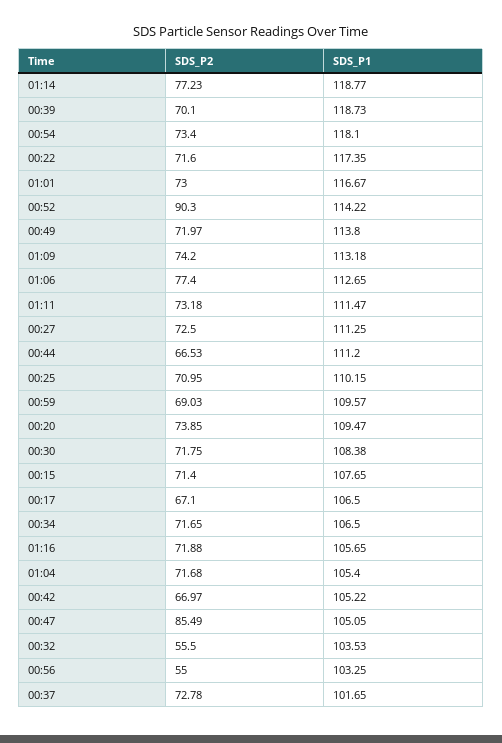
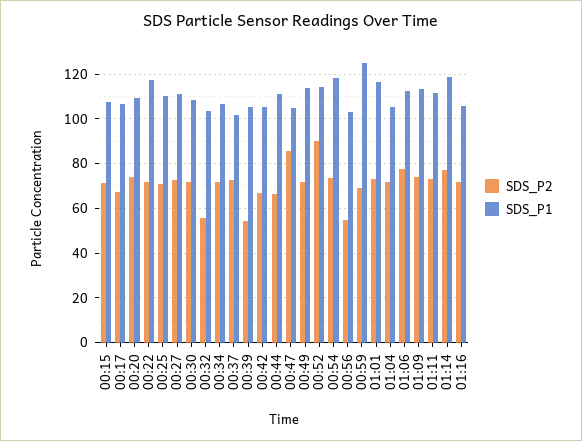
SDS_P2, 00:39: 70.1 -> 55
SDS_P1, 00:39: 118.73 -> 105
SDS_P1, 00:59: 109.57 -> 125

